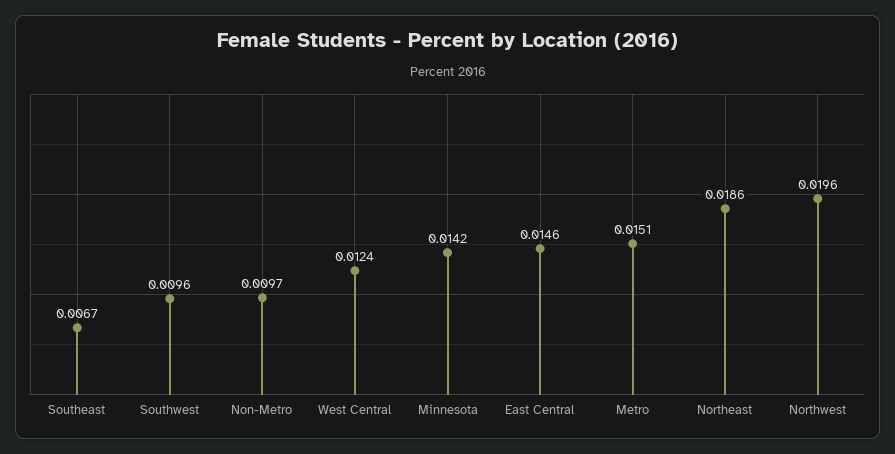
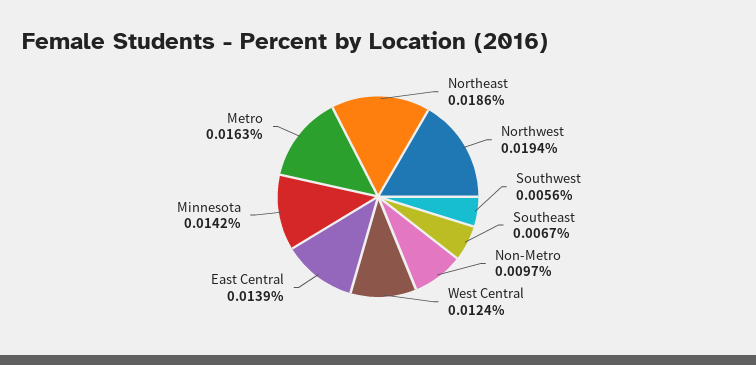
Southwest: 0.0096 -> 0.0056
East Central: 0.0146 -> 0.0139
Metro: 0.0151 -> 0.0163
Northwest: 0.0196 -> 0.0194

